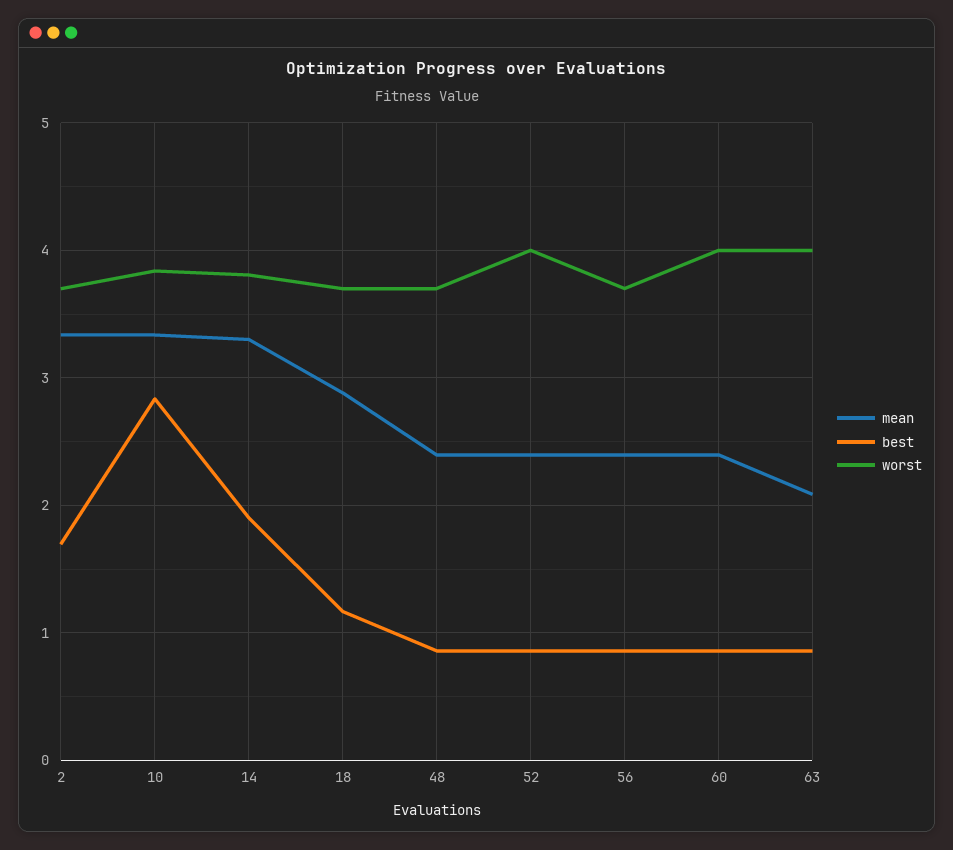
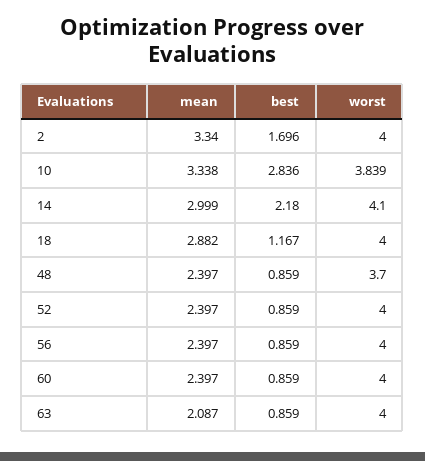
worst, 2: 3.7 -> 4
mean, 14: 3.3 -> 2.999
best, 14: 1.9 -> 2.18
worst, 14: 3.8 -> 4.1
worst, 18: 3.7 -> 4
worst, 56: 3.7 -> 4

